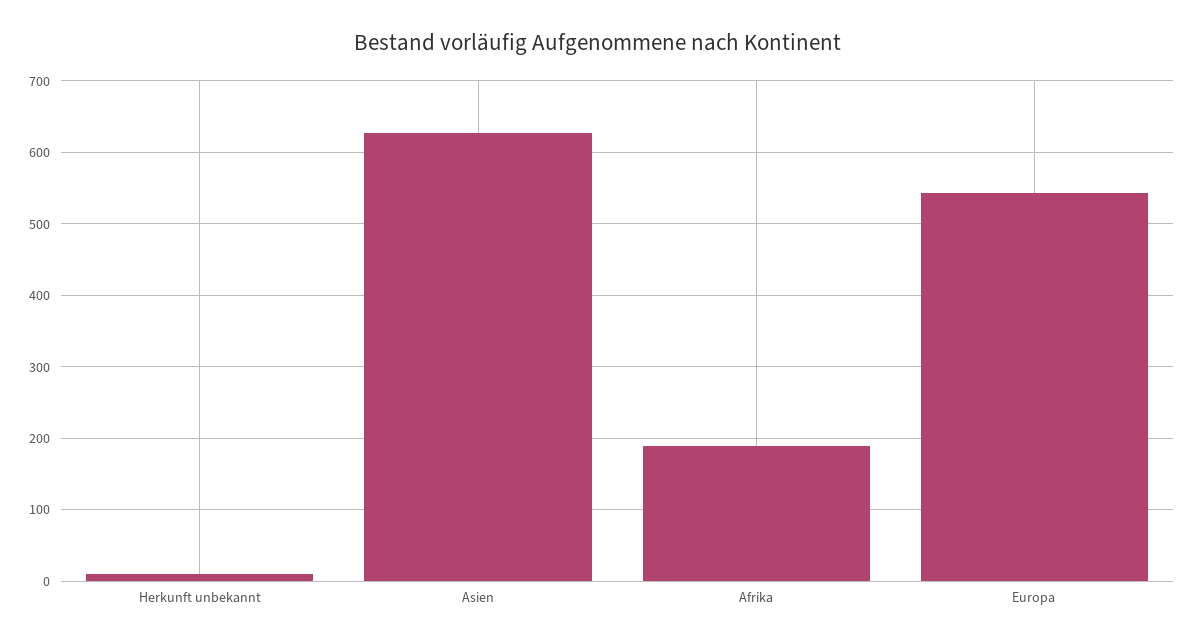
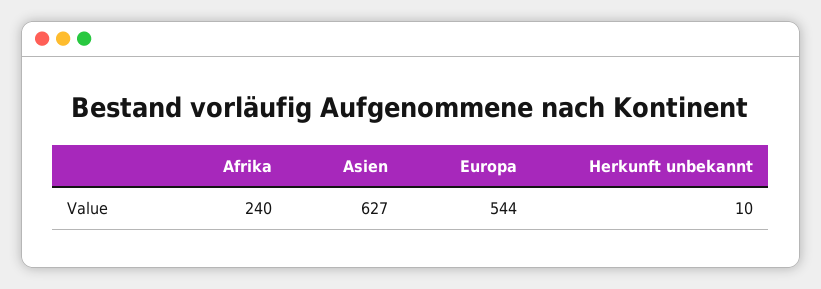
Afrika: 190 -> 240

